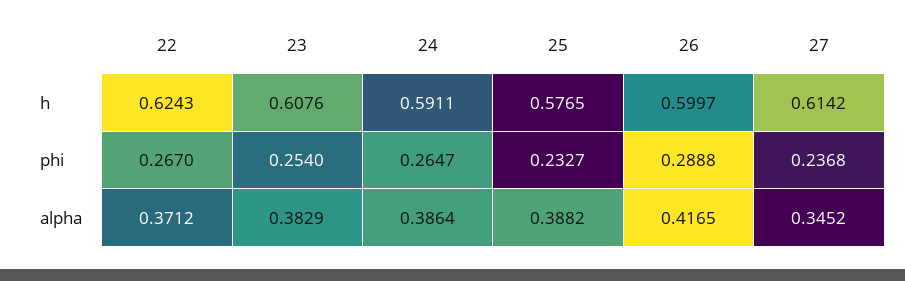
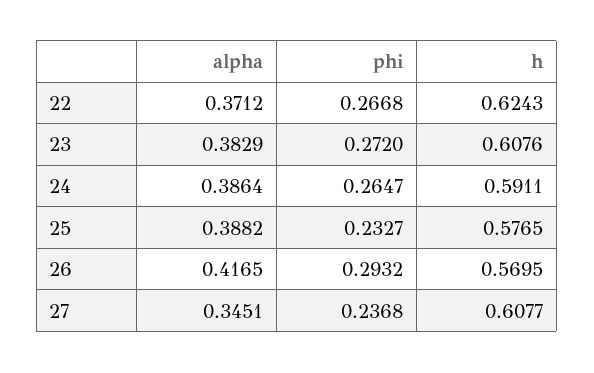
26, h: 0.5997 -> 0.5695
27, h: 0.6142 -> 0.6077
22, phi: 0.267 -> 0.2668
23, phi: 0.254 -> 0.272
26, phi: 0.2888 -> 0.2932
27, alpha: 0.3452 -> 0.3451

